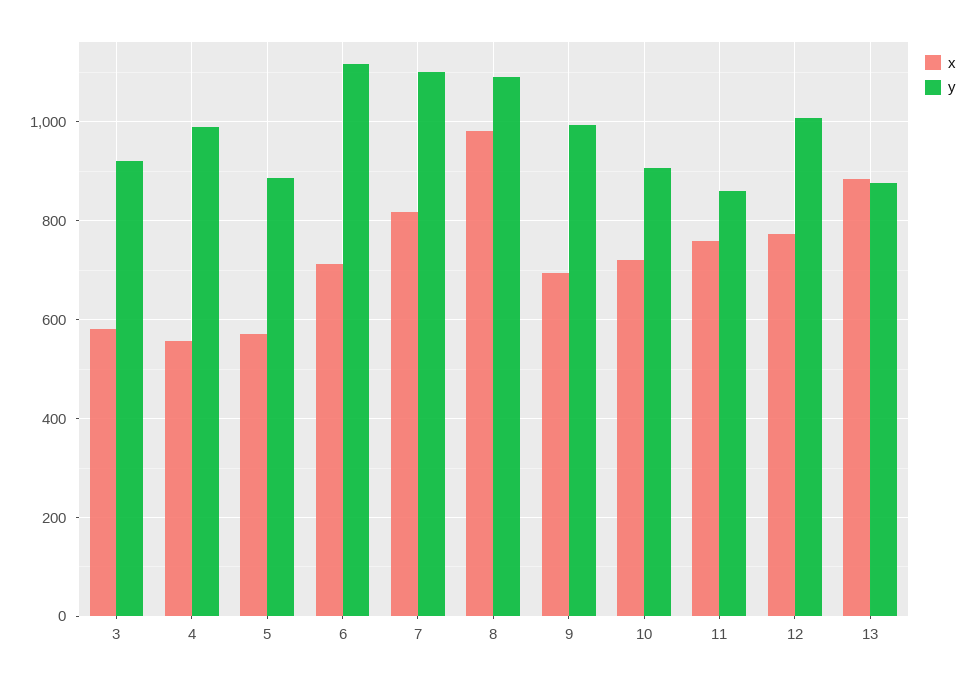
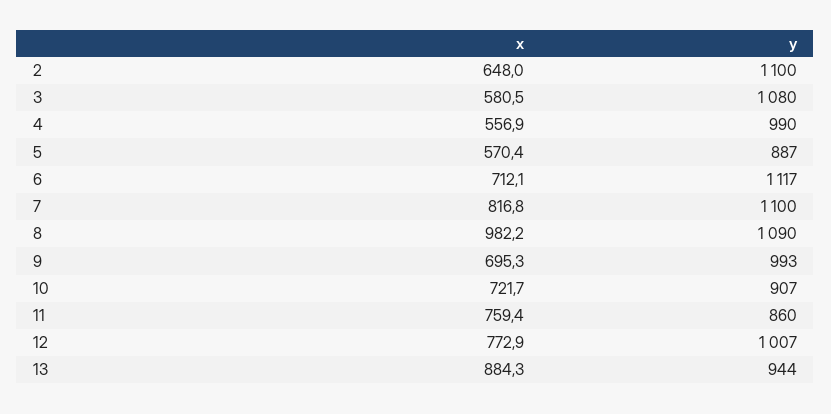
y, 3: 920 -> 1080
y, 13: 880 -> 944
x, 2: none -> 648
y, 2: none -> 1100

